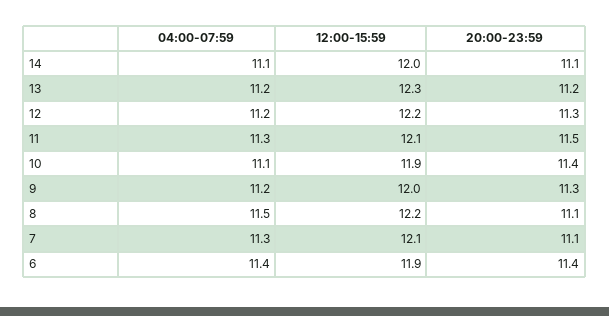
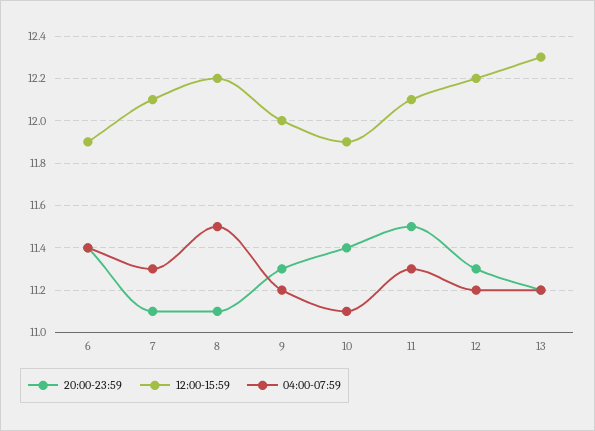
04:00-07:59, 14: 11.1 -> none
12:00-15:59, 14: 12 -> none
20:00-23:59, 14: 11.1 -> none

